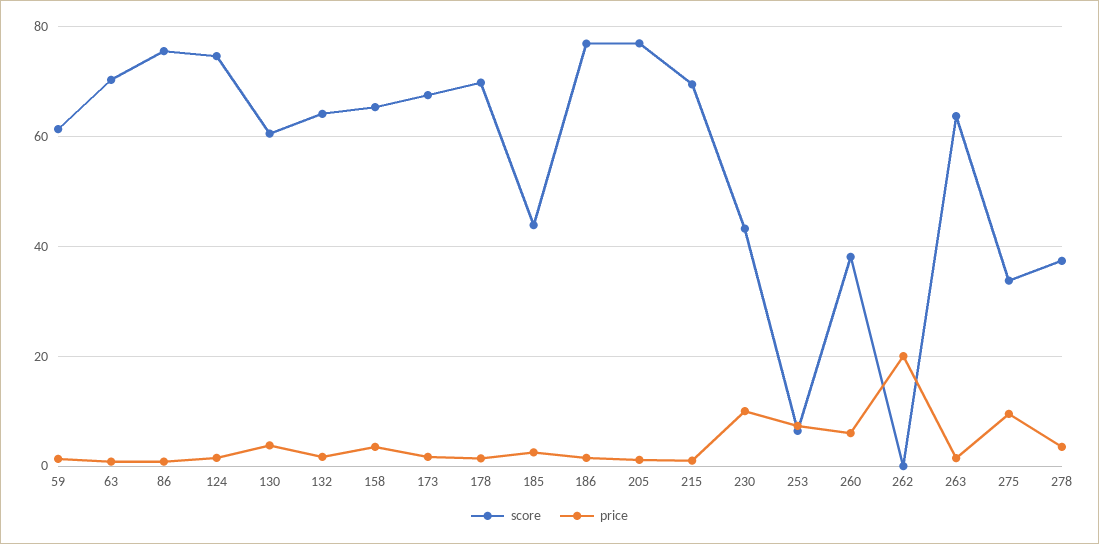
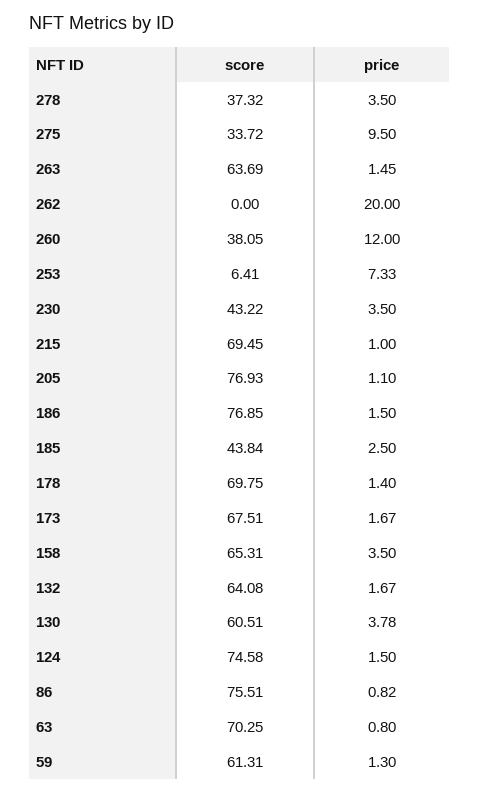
price, 230: 10 -> 3.5
price, 260: 6 -> 12

